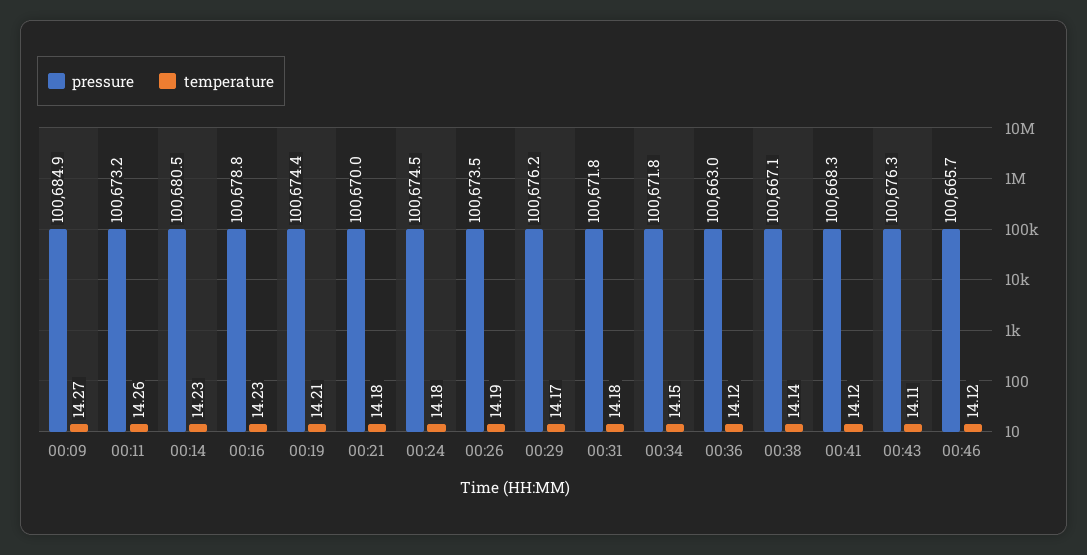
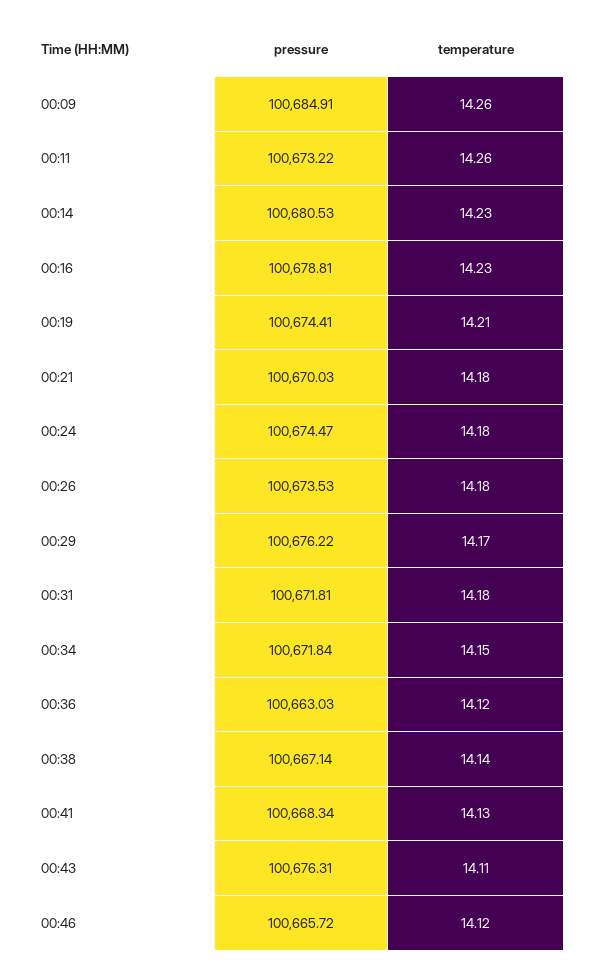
temperature, 00:09: 14.27 -> 14.26
temperature, 00:26: 14.19 -> 14.18
temperature, 00:41: 14.12 -> 14.13

